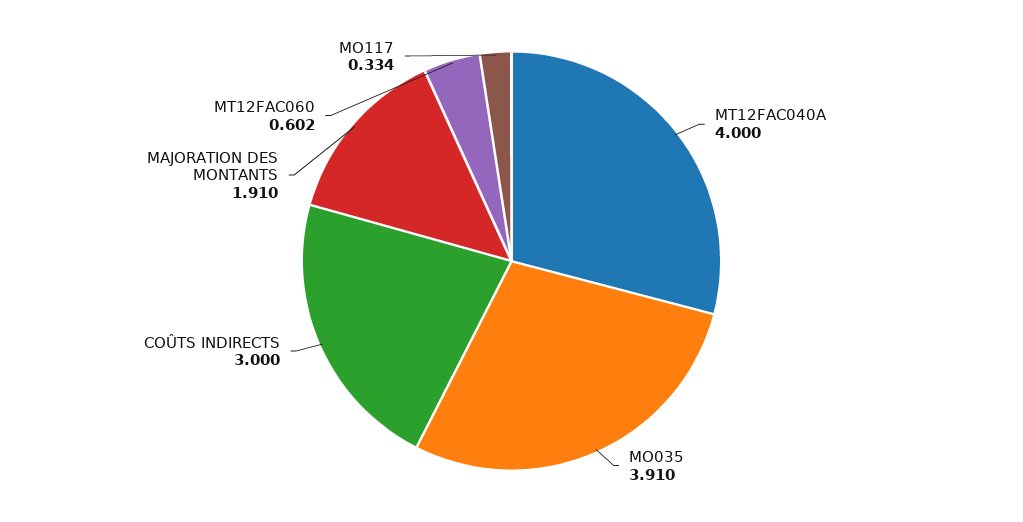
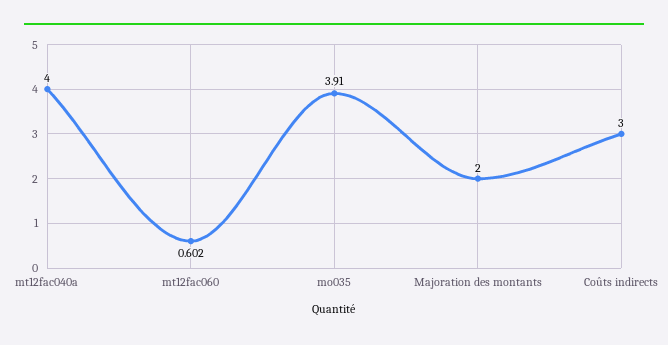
MAJORATION DES MONTANTS: 1.91 -> 2
MO117: 0.334 -> none

